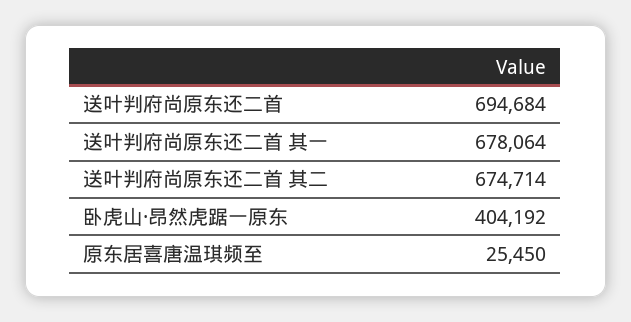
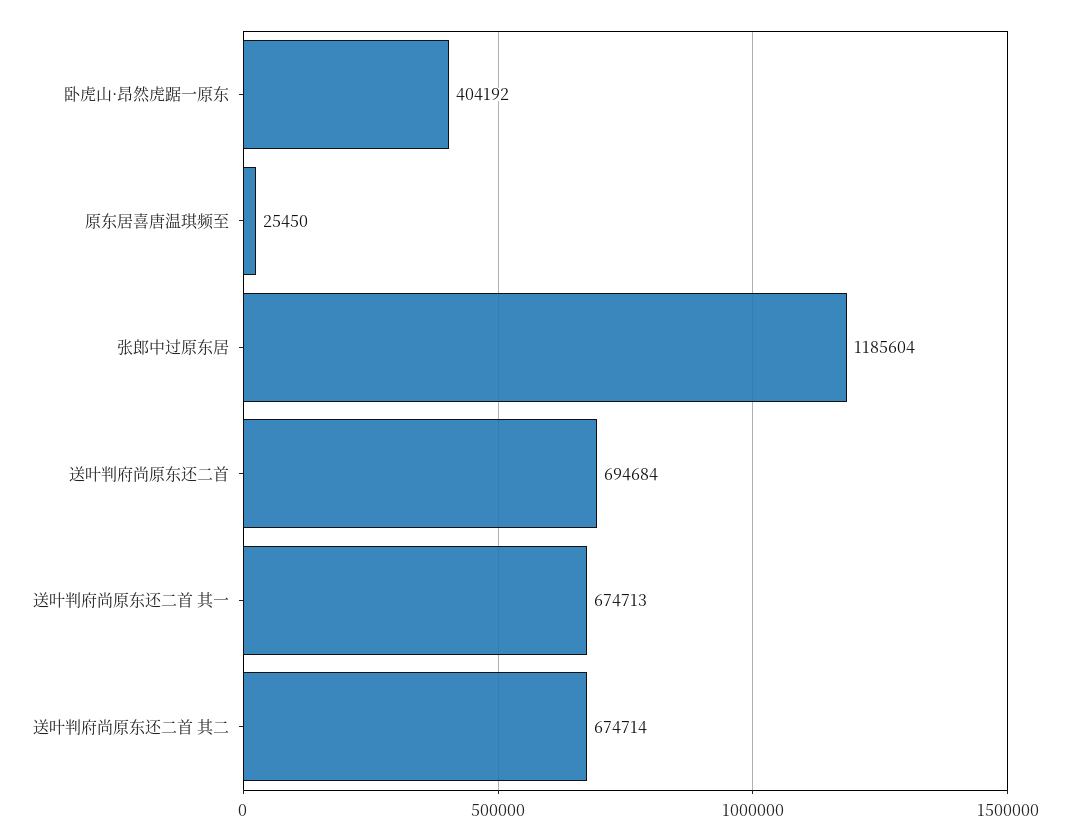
送叶判府尚原东还二首 其一: 678064 -> 674713
张郎中过原东居: none -> 1185604

